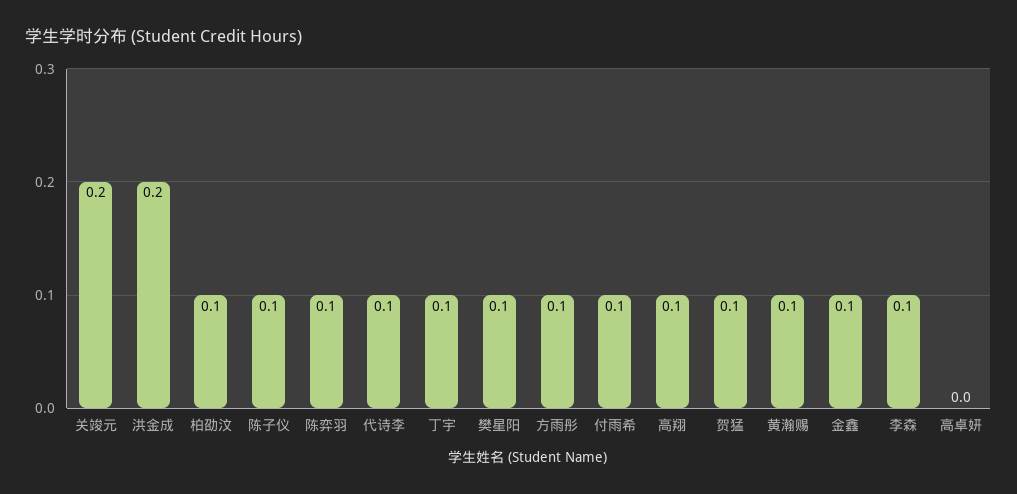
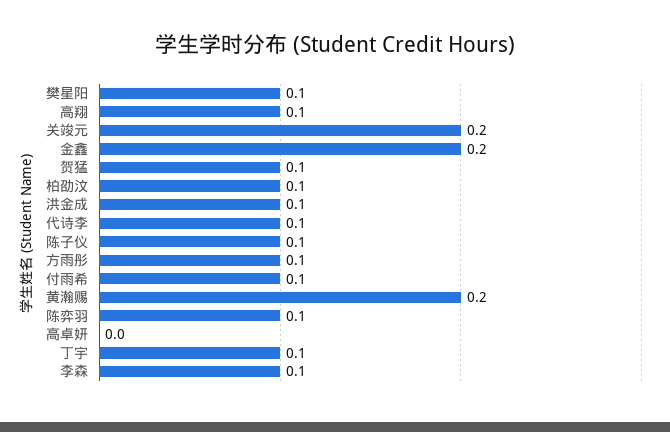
洪金成: 0.2 -> 0.1
黄瀚赐: 0.1 -> 0.2
金鑫: 0.1 -> 0.2

